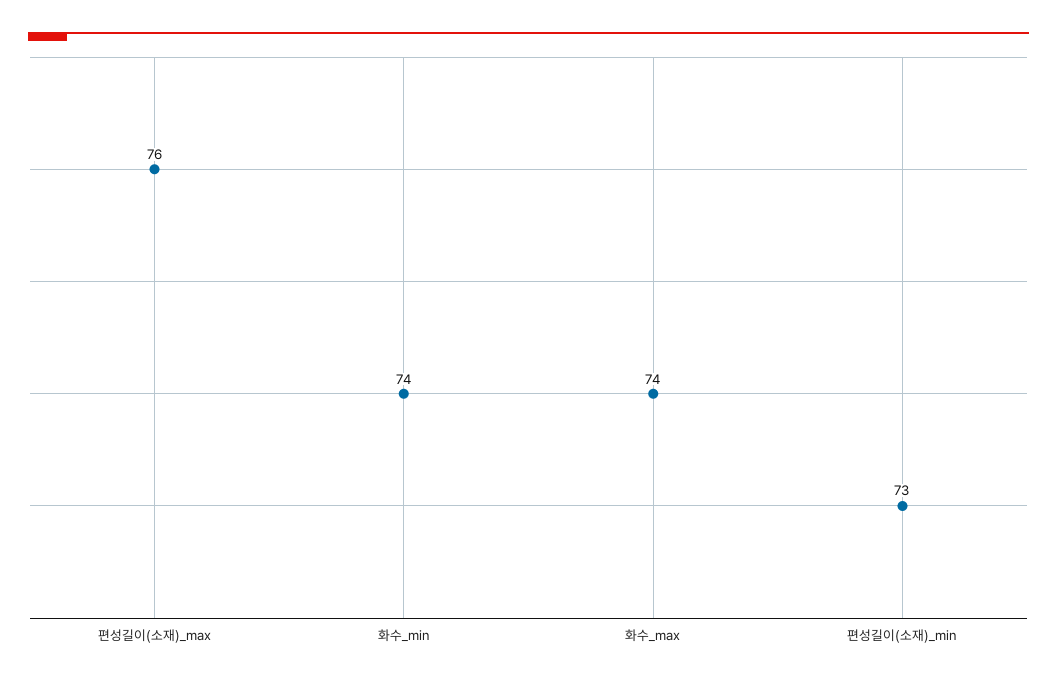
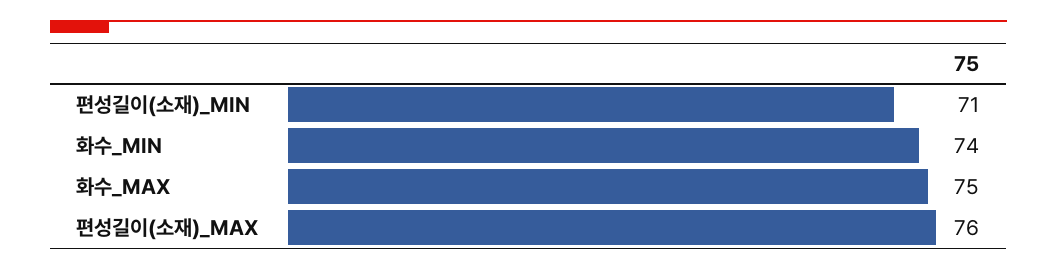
화수_max: 74 -> 75
편성길이(소재)_min: 73 -> 71

